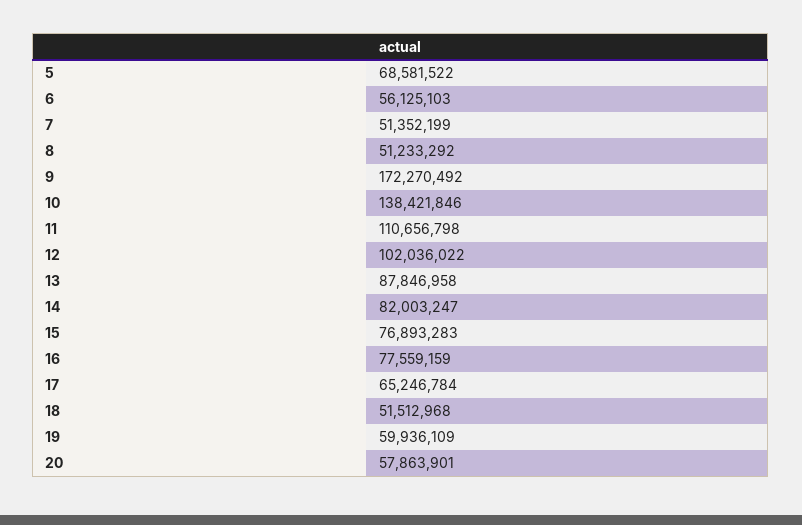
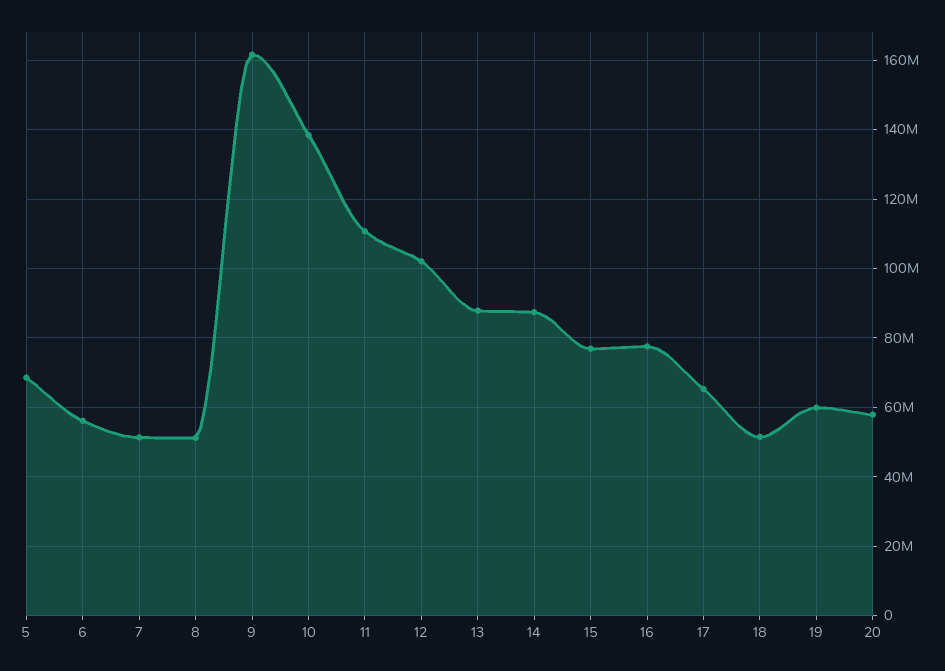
9: 172270492 -> 162000000
14: 82003247 -> 88000000

